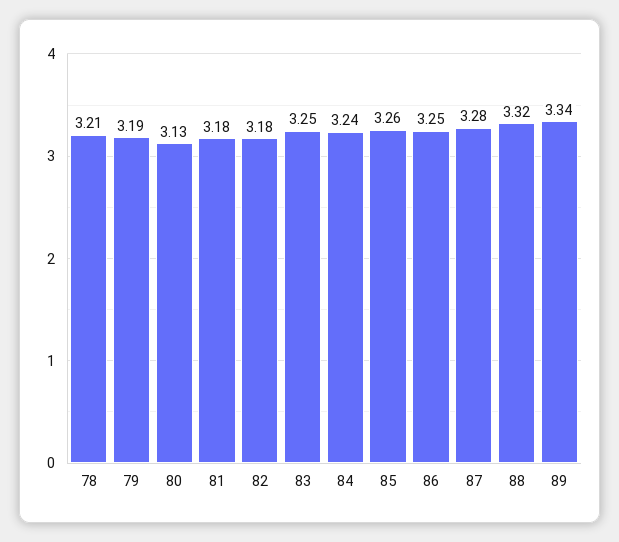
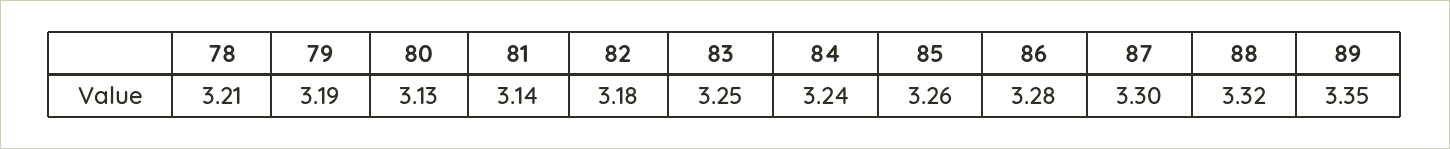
81: 3.18 -> 3.14
86: 3.25 -> 3.28
87: 3.28 -> 3.3
89: 3.34 -> 3.35

